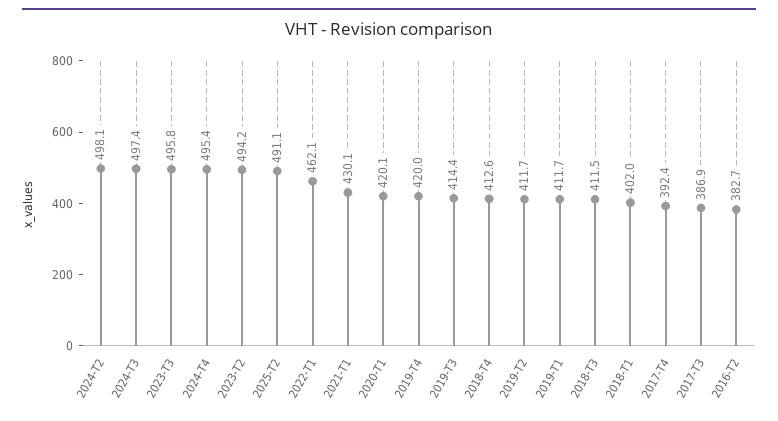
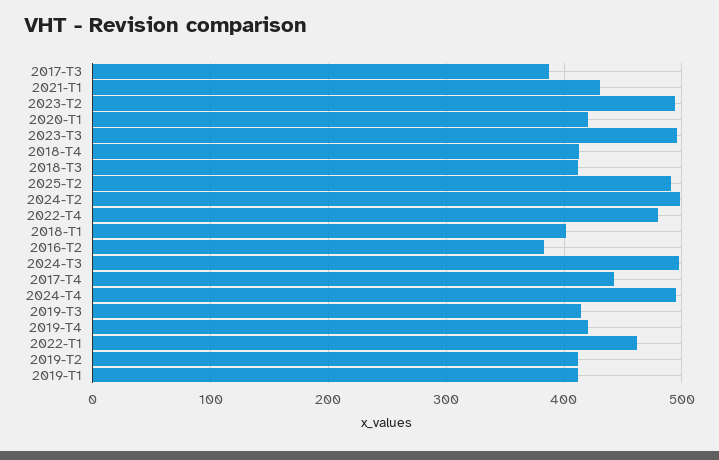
2017-T4: 392.4 -> 440
2022-T4: none -> 480

